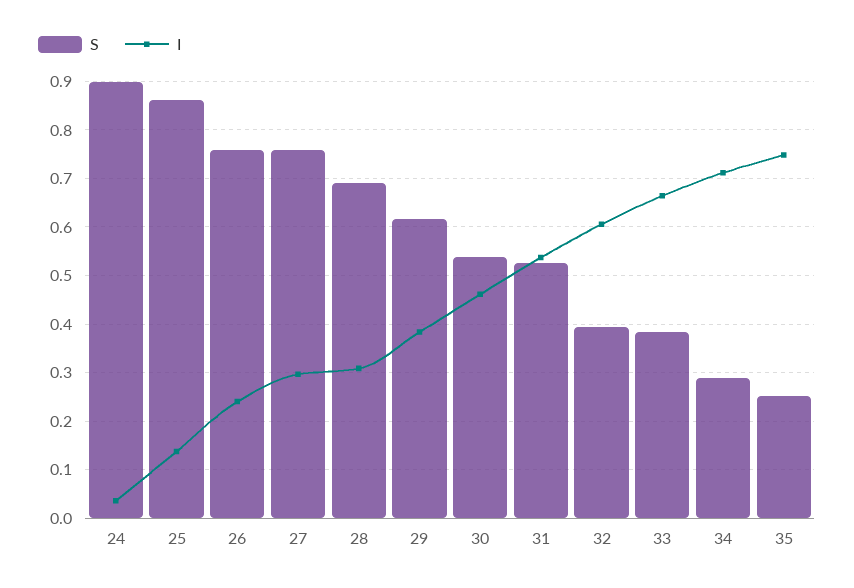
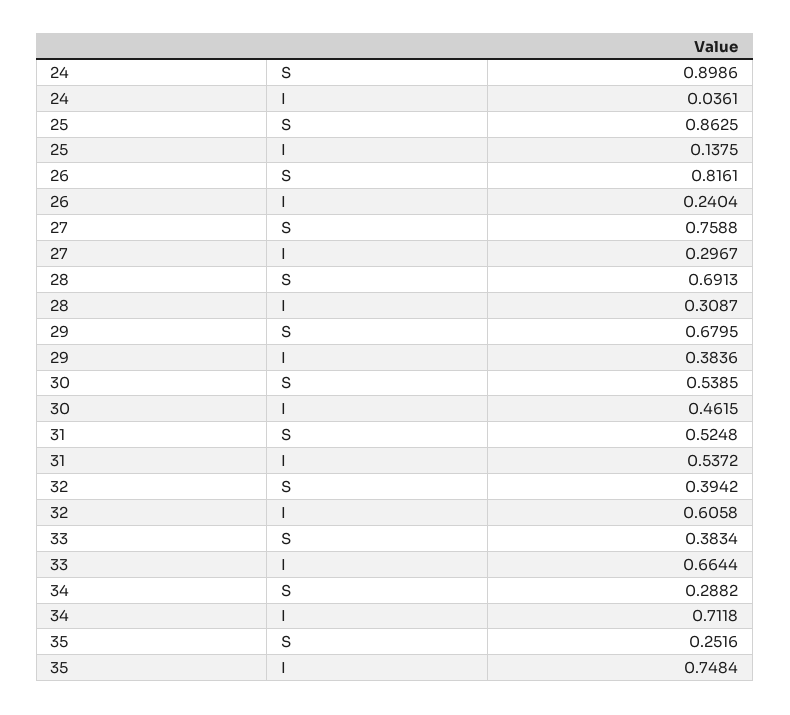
S, 26: 0.76 -> 0.8161
S, 29: 0.62 -> 0.6795

